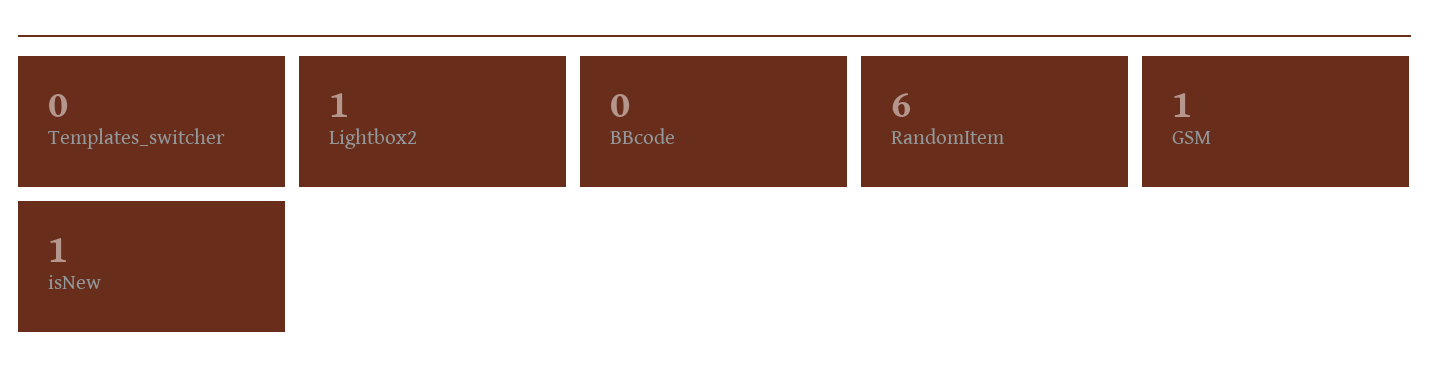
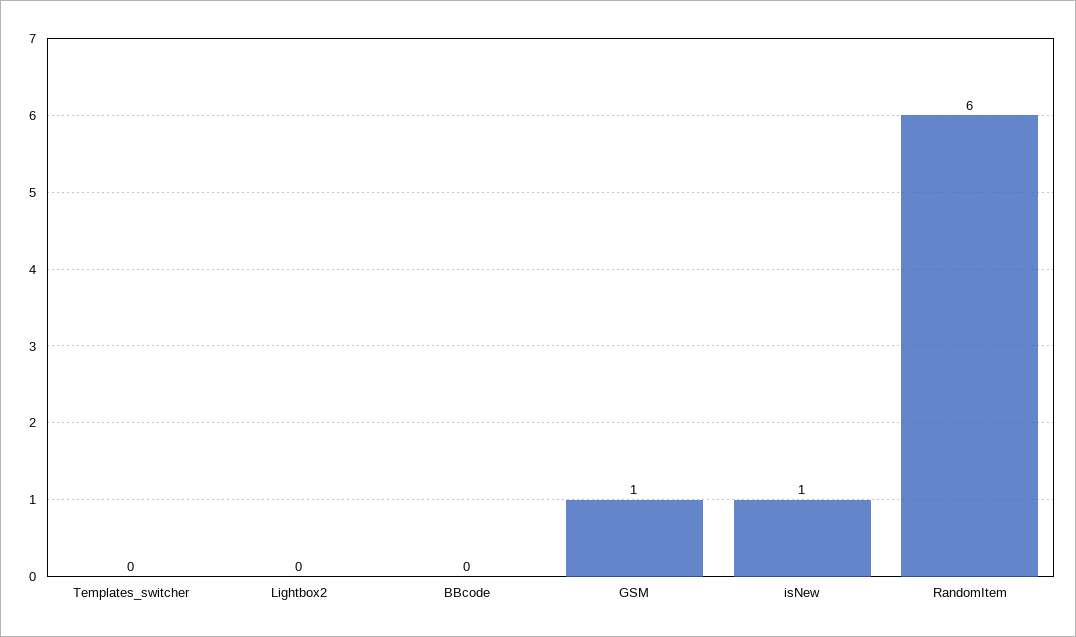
Lightbox2: 1 -> 0

